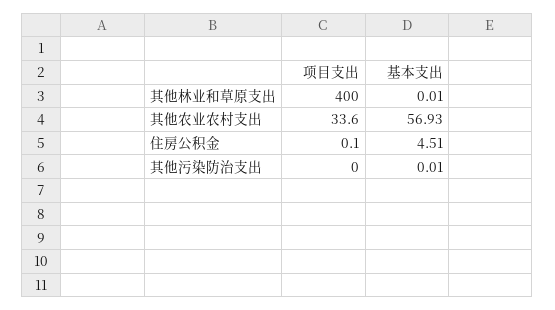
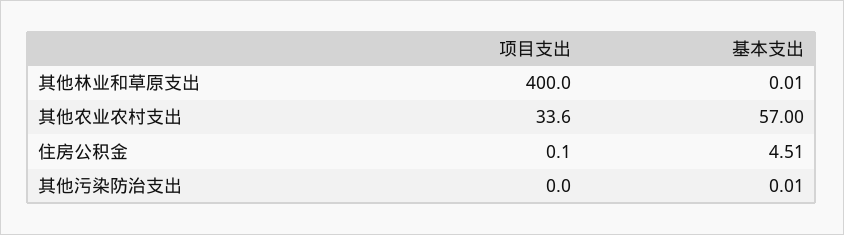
基本支出, 其他农业农村支出: 56.93 -> 57

